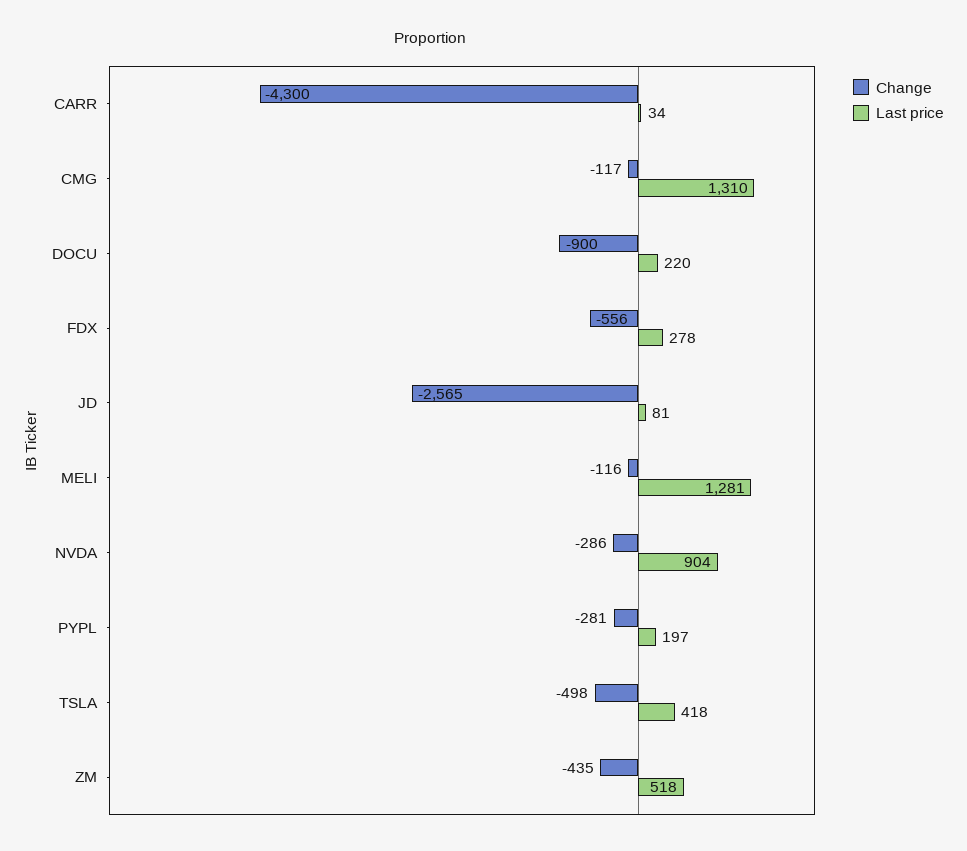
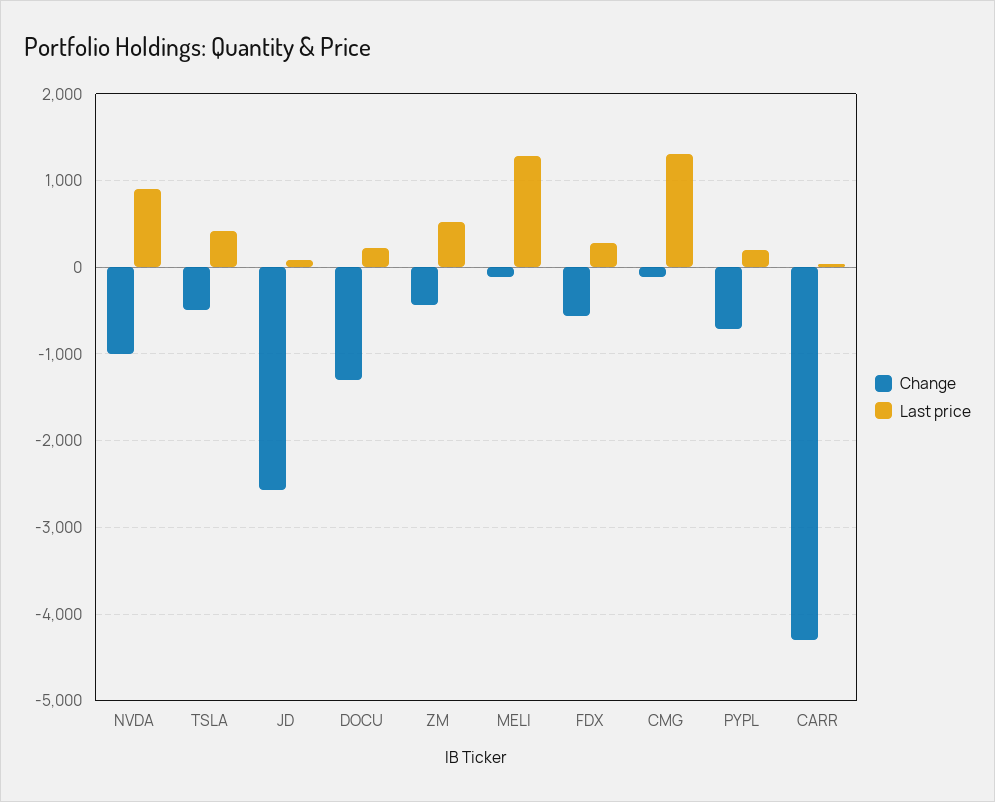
Change, DOCU: -900 -> -1300
Change, NVDA: -286 -> -1000
Change, PYPL: -281 -> -700

